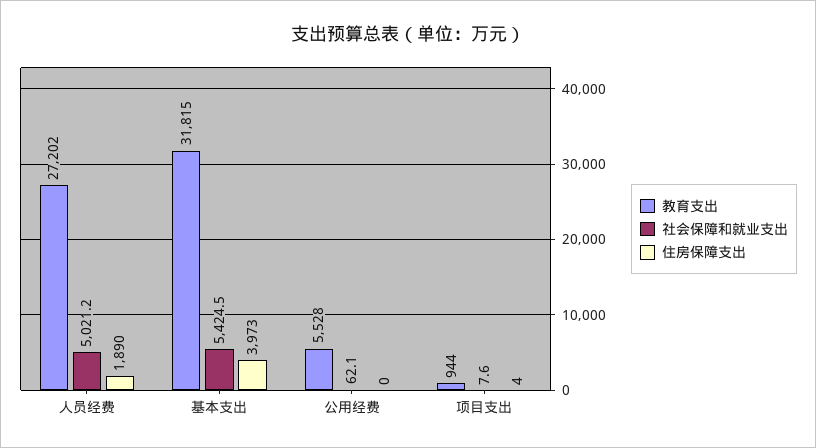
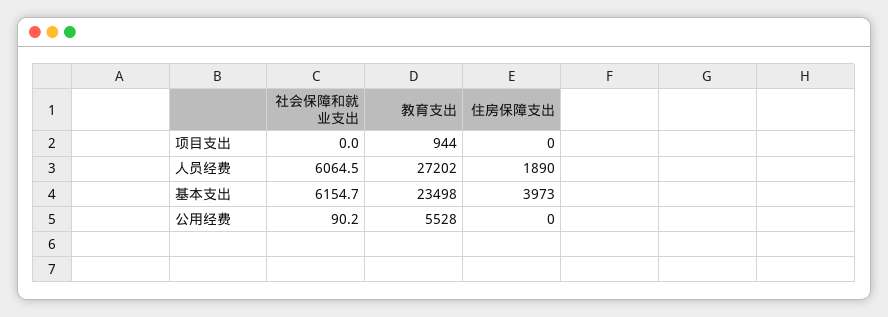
社会保障和就业支出, 人员经费: 5021.2 -> 6064.5
教育支出, 基本支出: 31815 -> 23498
社会保障和就业支出, 基本支出: 5424.5 -> 6154.7
社会保障和就业支出, 公用经费: 62.1 -> 90.2
社会保障和就业支出, 项目支出: 7.6 -> 0
住房保障支出, 项目支出: 4 -> 0

